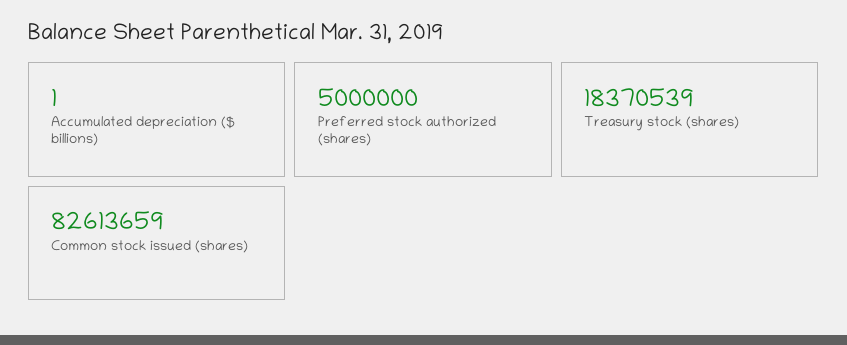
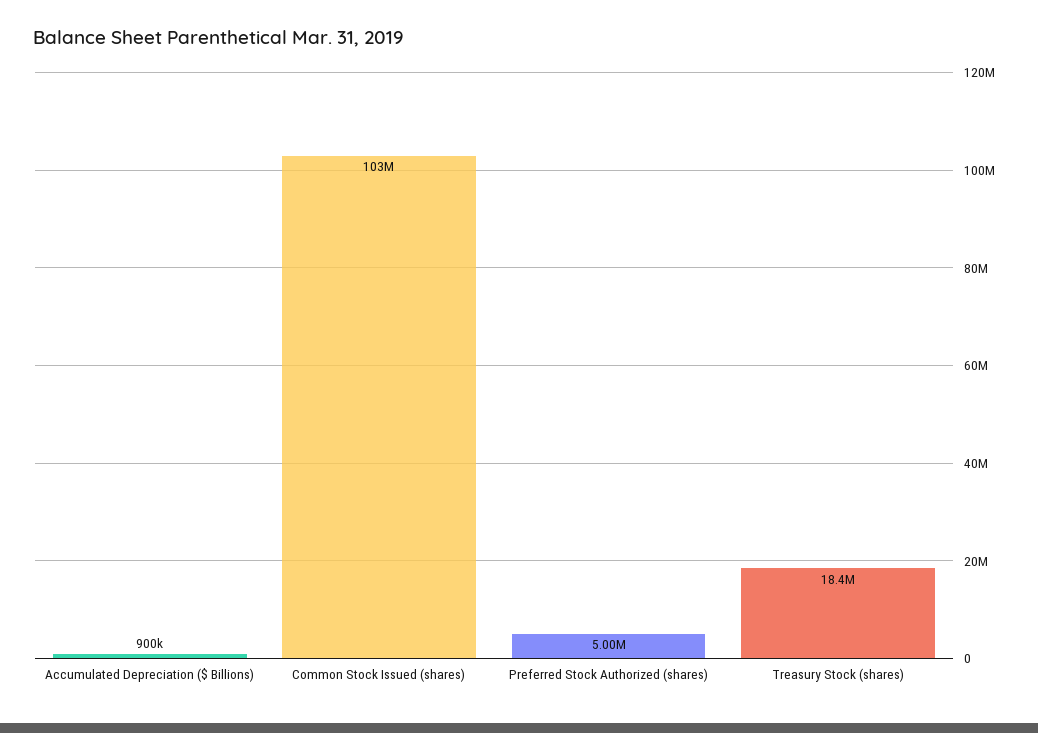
Accumulated depreciation ($ billions): 1 -> 900000
Common stock issued (shares): 82613659 -> 103000000

